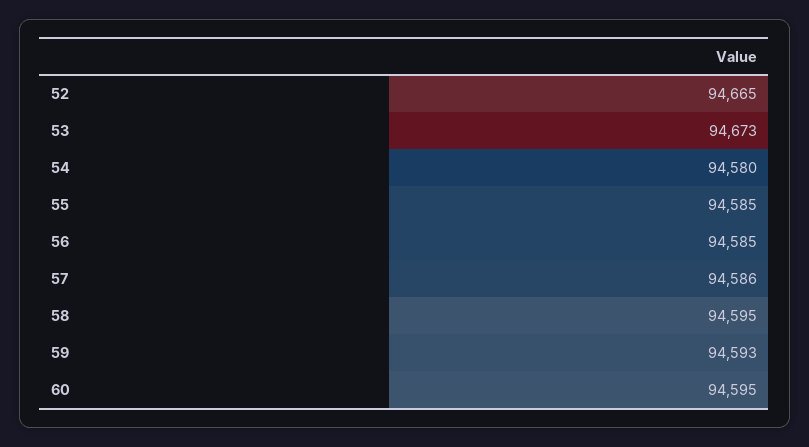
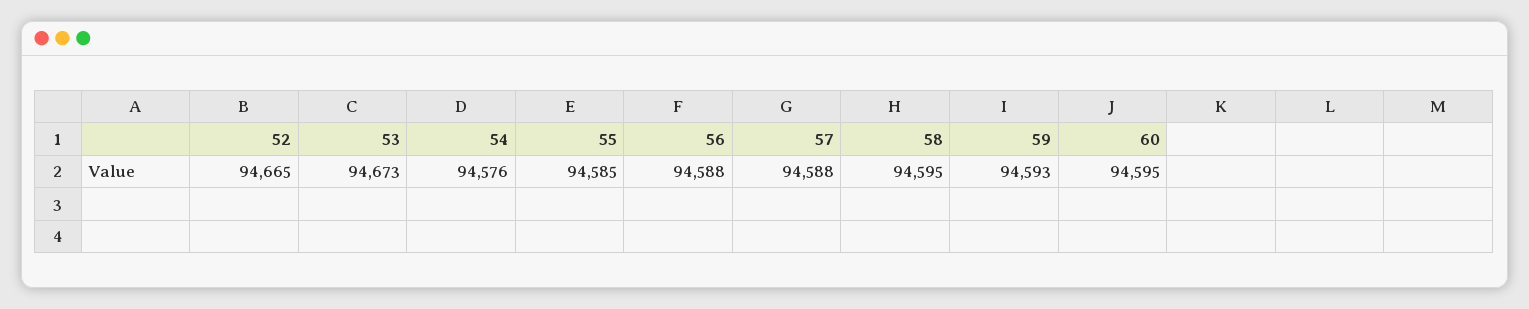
54: 94580 -> 94576
56: 94585 -> 94588
57: 94586 -> 94588

